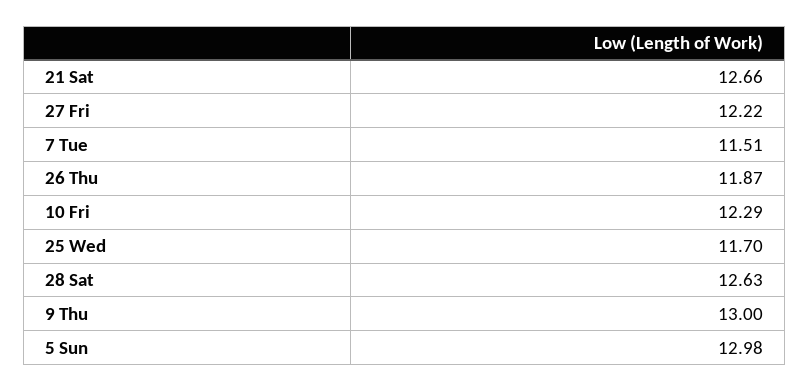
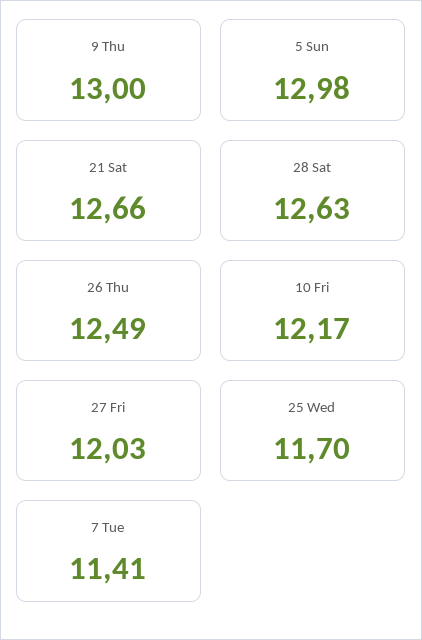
27 Fri: 12.22 -> 12.03
7 Tue: 11.51 -> 11.41
26 Thu: 11.87 -> 12.49
10 Fri: 12.29 -> 12.17

